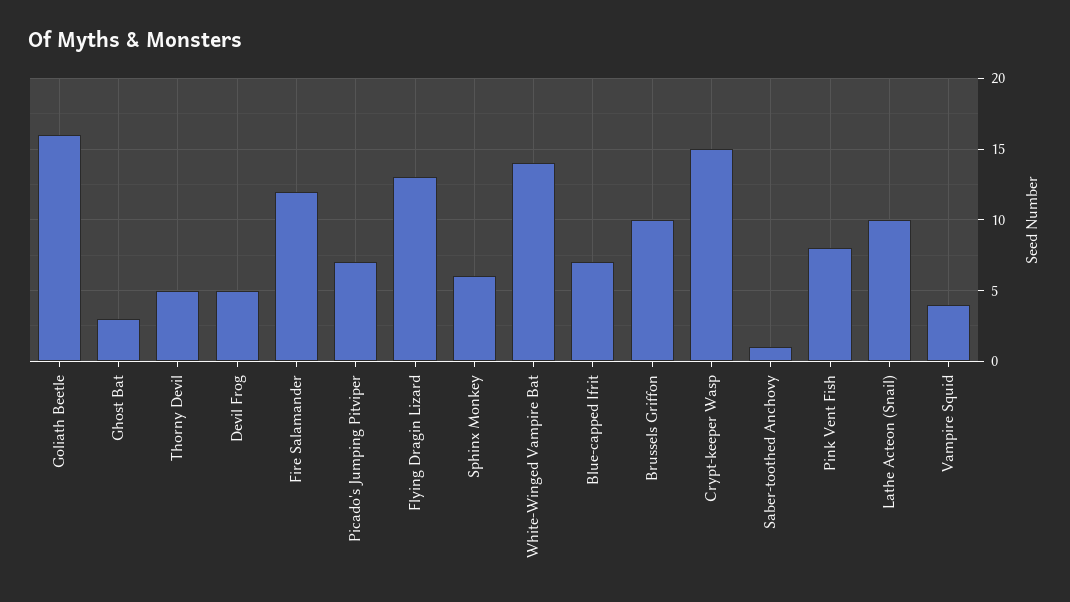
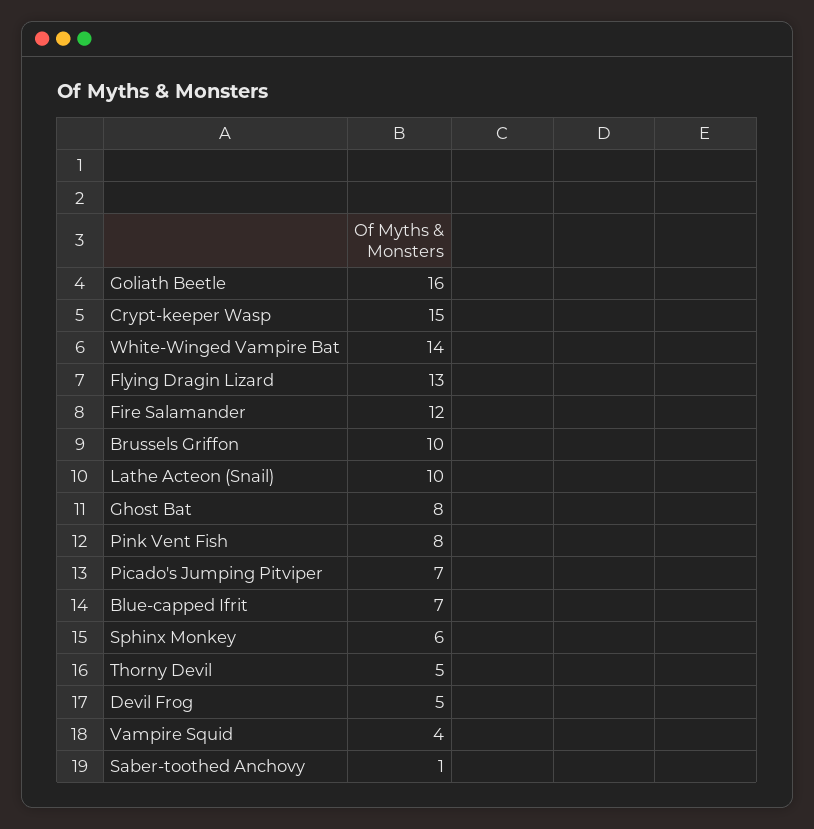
Ghost Bat: 3 -> 8

